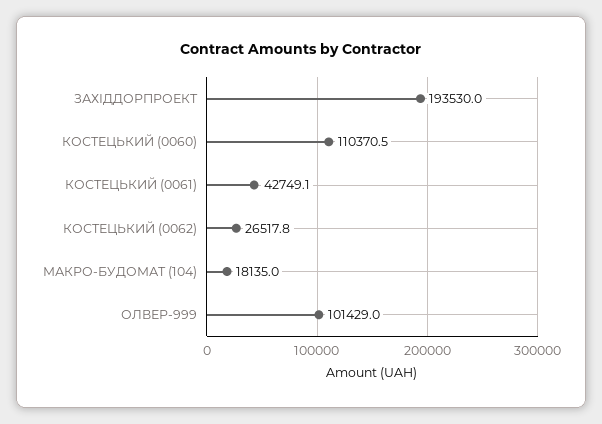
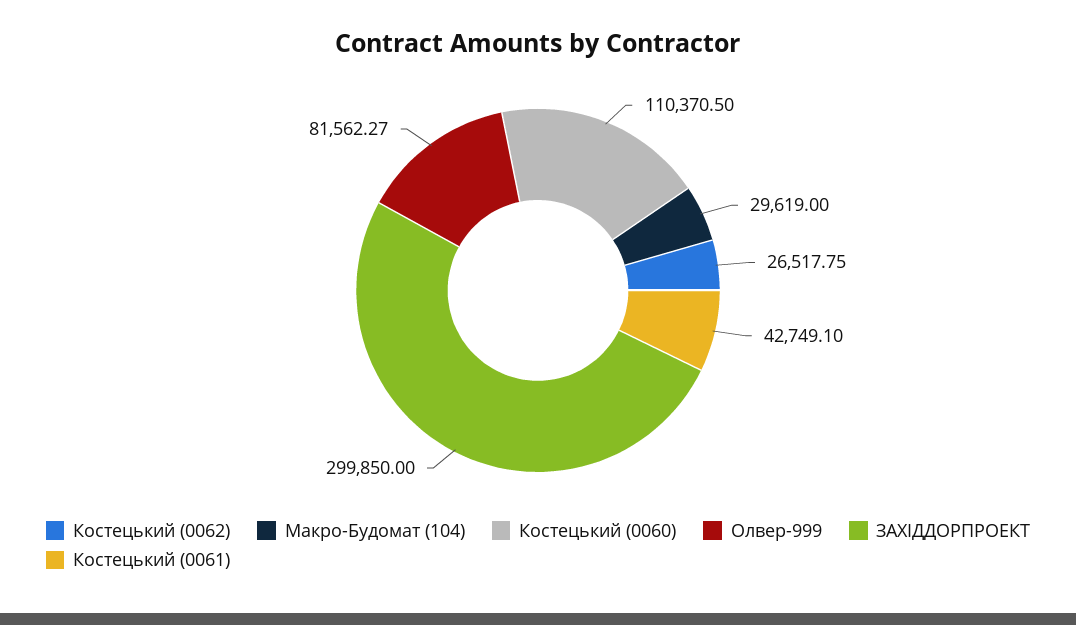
ЗАХІДДОРПРОЕКТ: 193530 -> 299850
МАКРО-БУДОМАТ (104): 18135 -> 29619
ОЛВЕР-999: 101429 -> 81562.27

